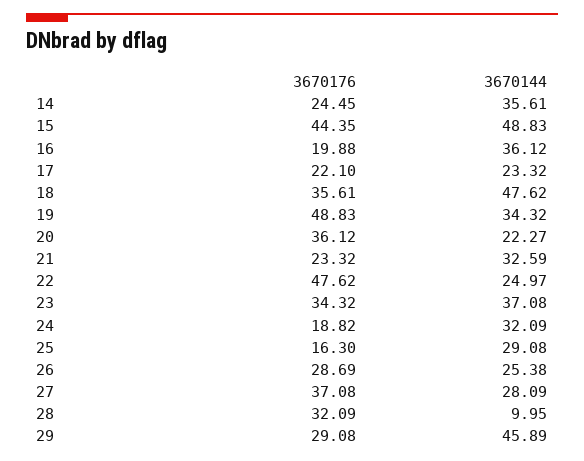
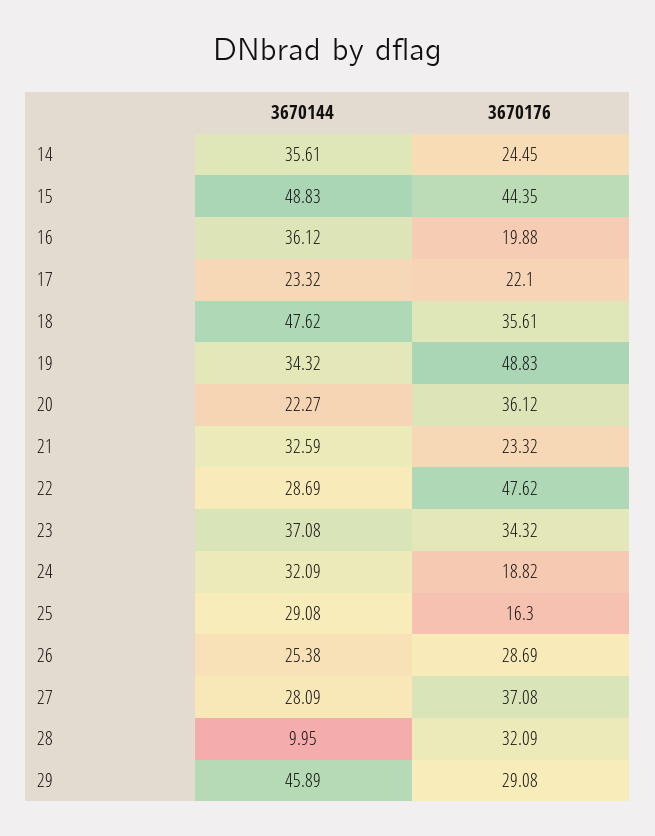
3670144, 22: 24.97 -> 28.69

